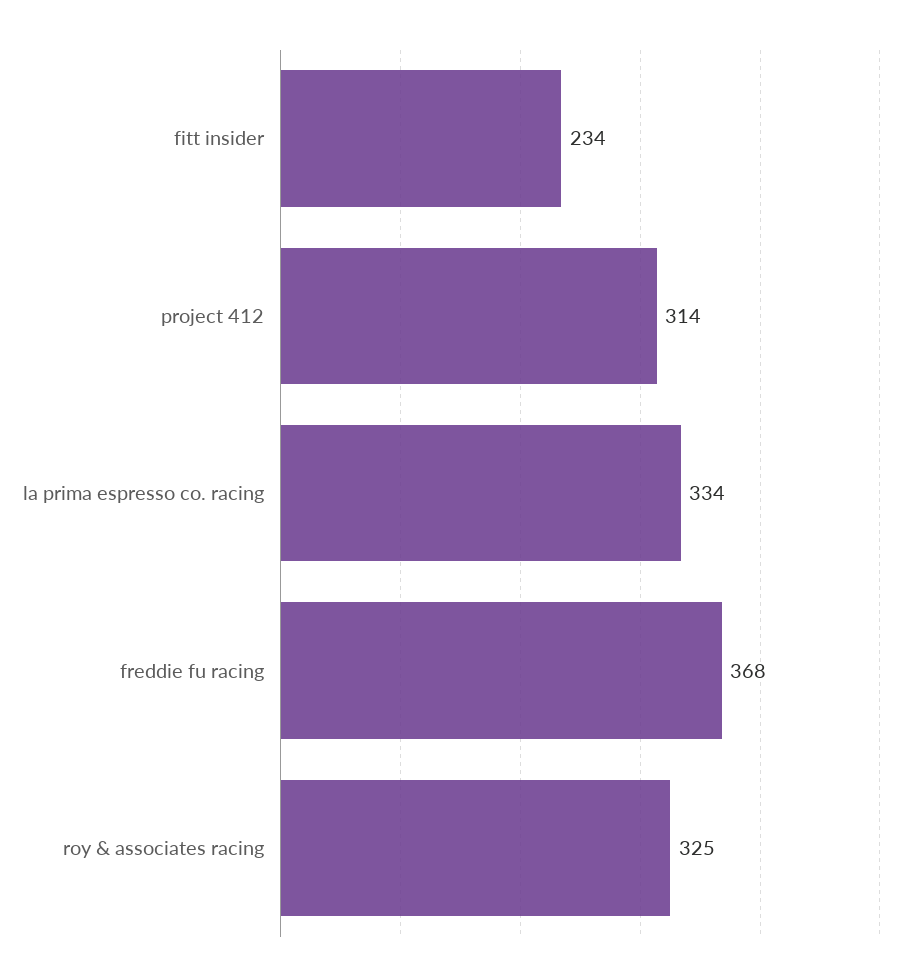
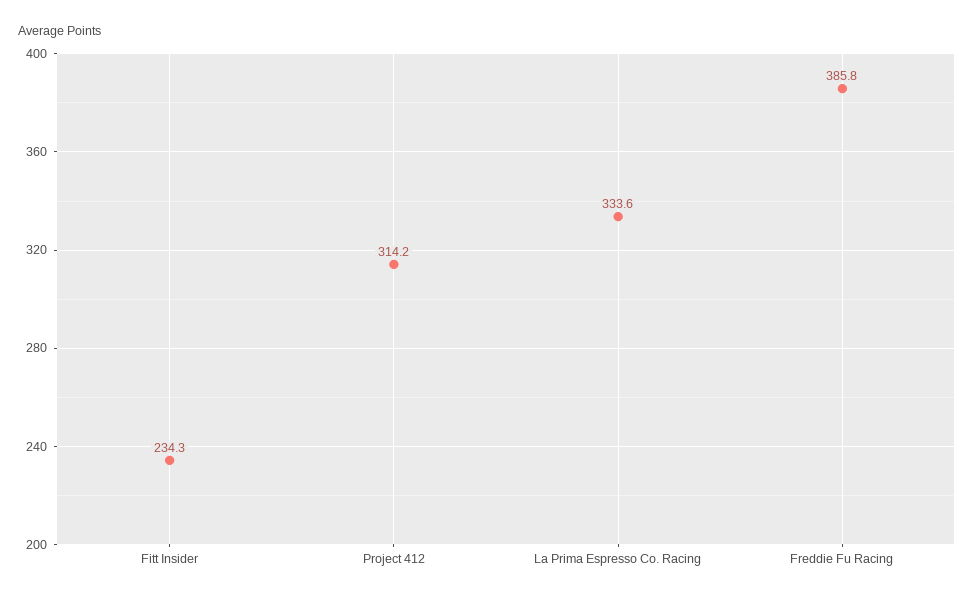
freddie fu racing: 368 -> 385.8
roy & associates racing: 325 -> none

